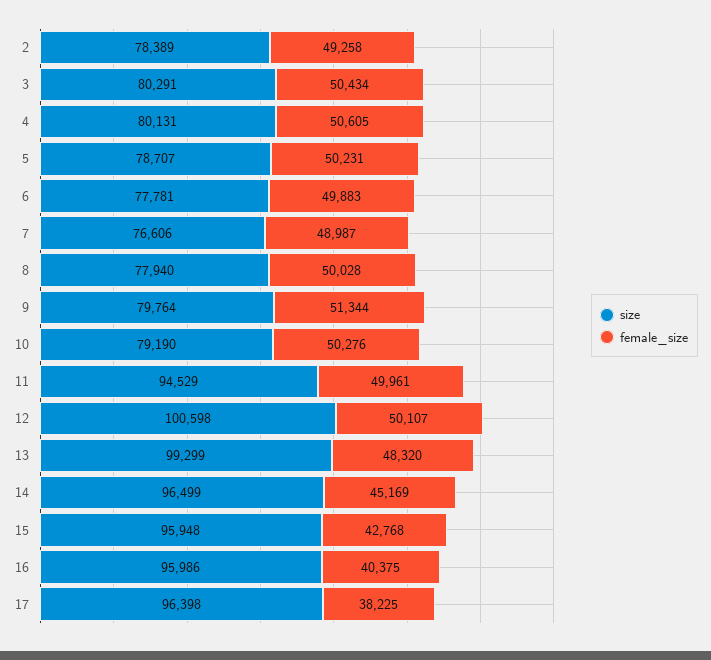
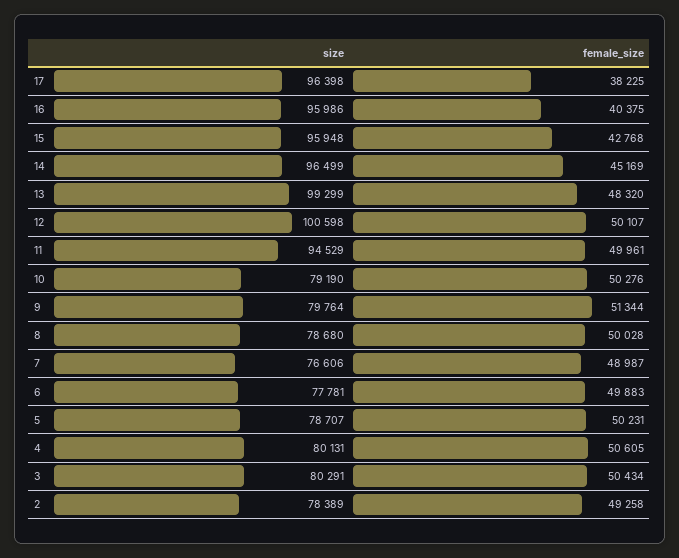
size, 8: 77940 -> 78680

